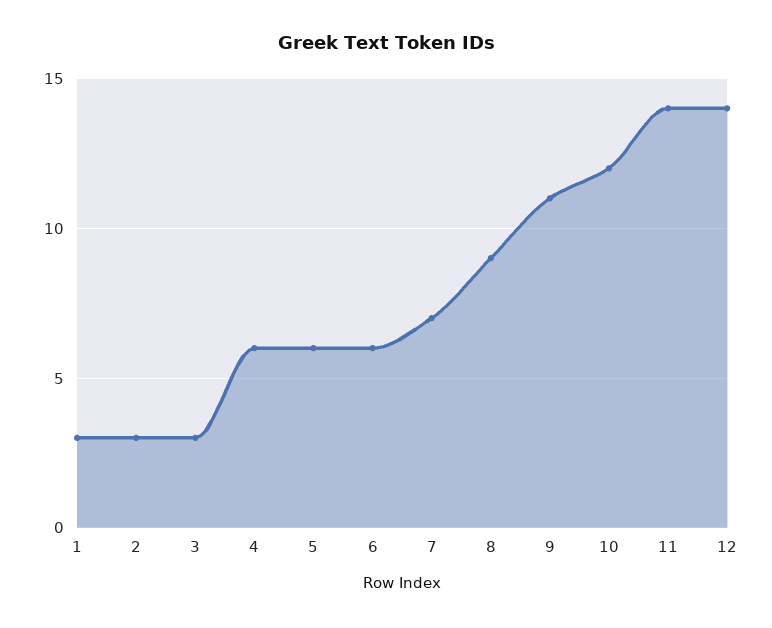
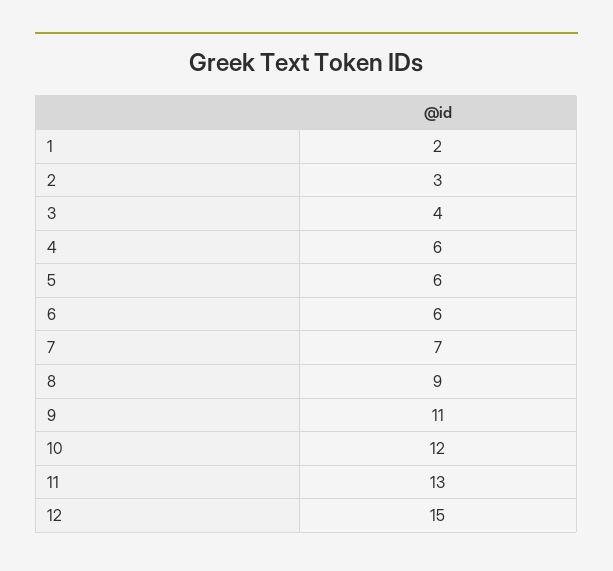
1: 3 -> 2
3: 3 -> 4
11: 14 -> 13
12: 14 -> 15

